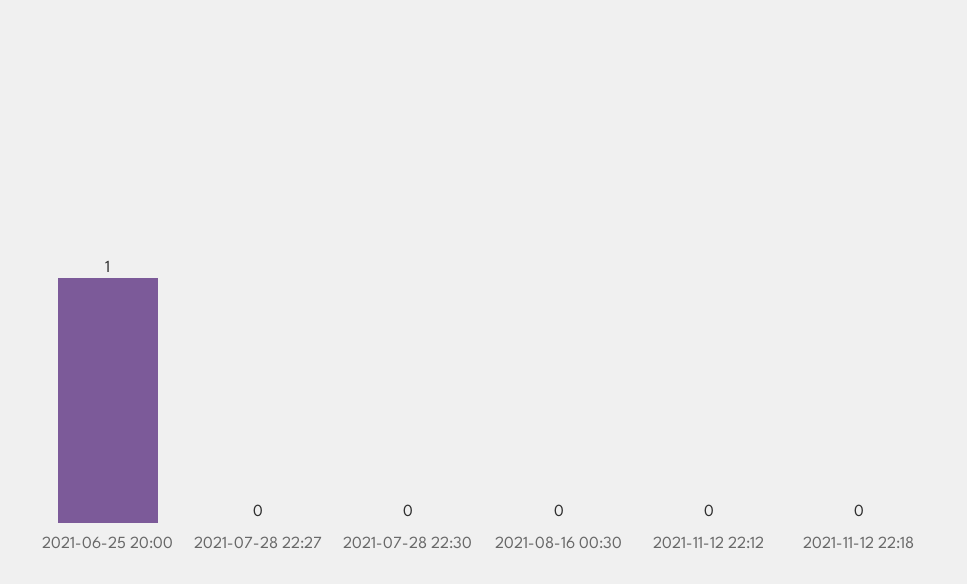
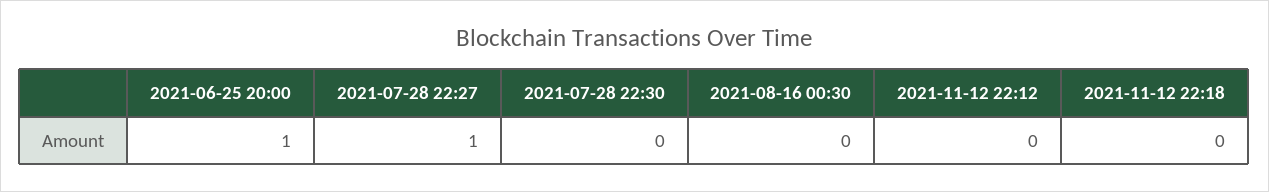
2021-07-28 22:27: 0 -> 1

